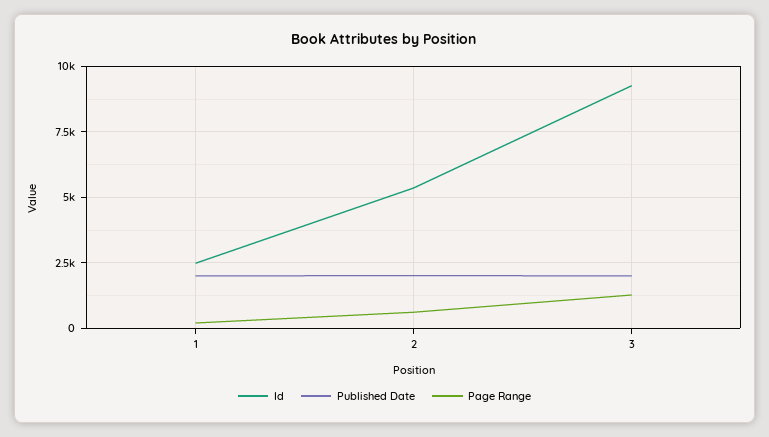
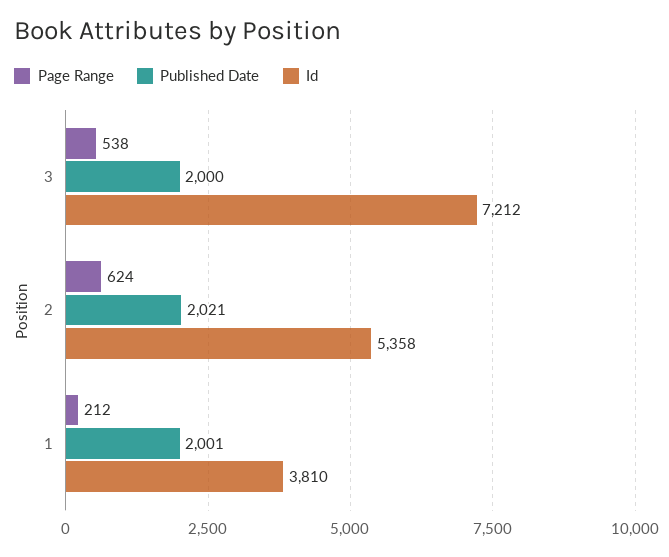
Id, 1: 2500 -> 3810
Id, 3: 9250 -> 7212
Page Range, 3: 1250 -> 538

